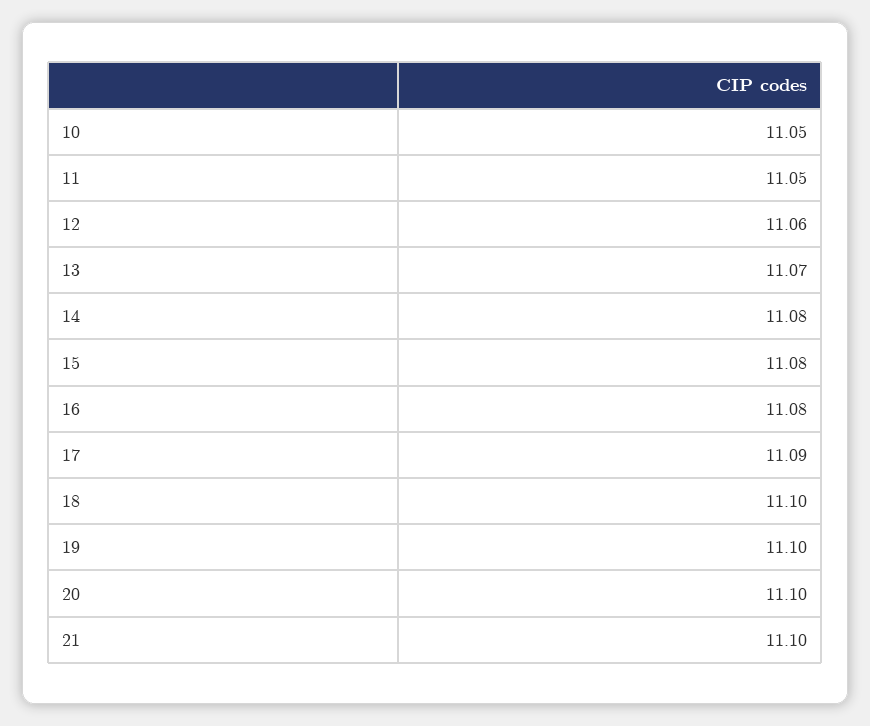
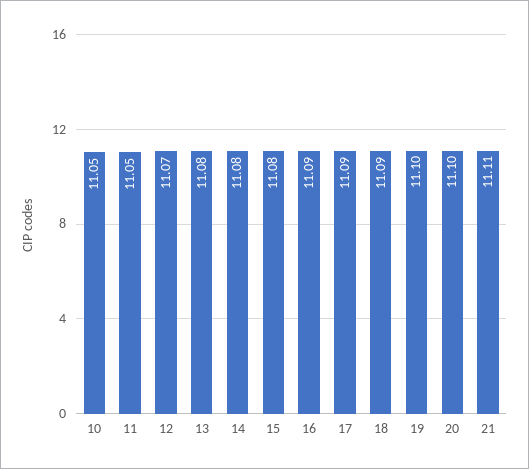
12: 11.06 -> 11.07
13: 11.07 -> 11.08
16: 11.08 -> 11.09
18: 11.1 -> 11.09
21: 11.1 -> 11.11

